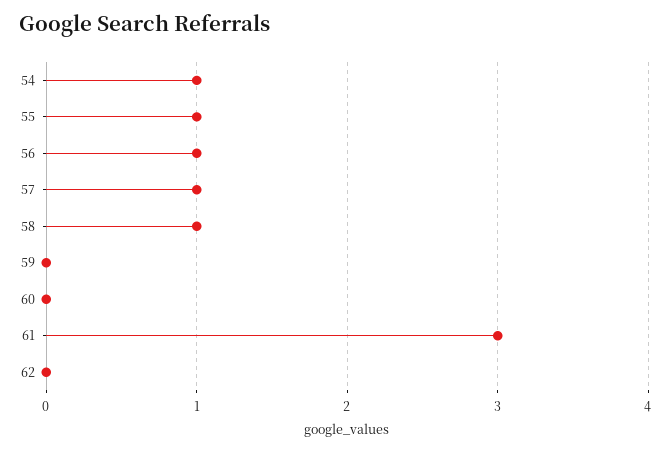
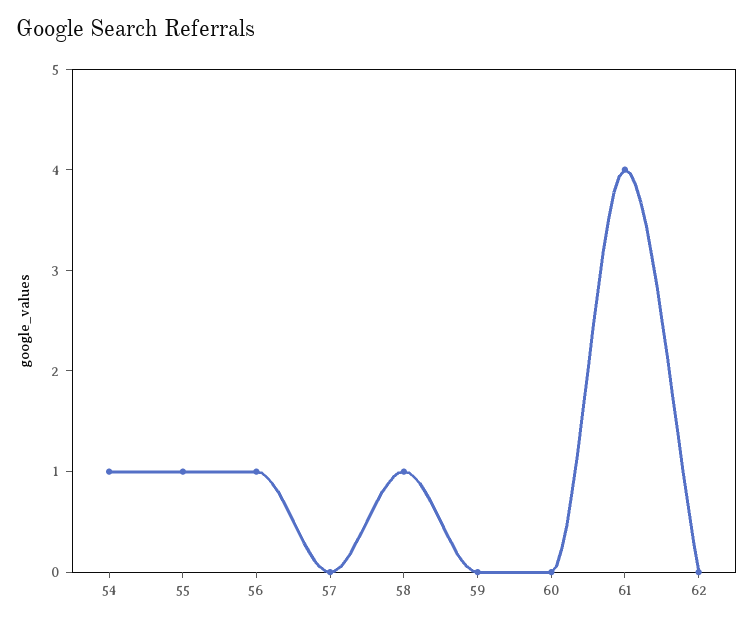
57: 1 -> 0
61: 3 -> 4

